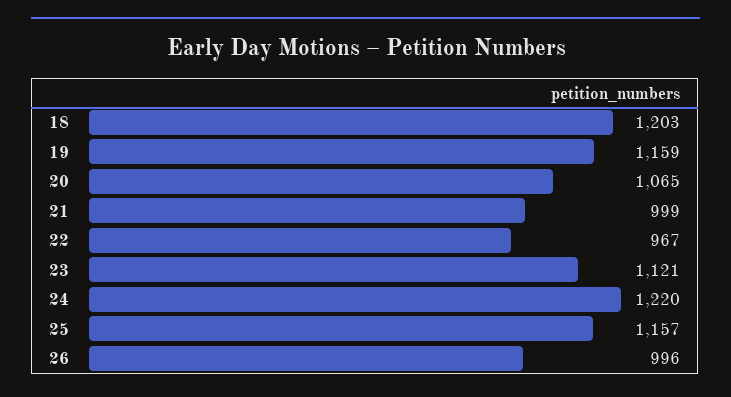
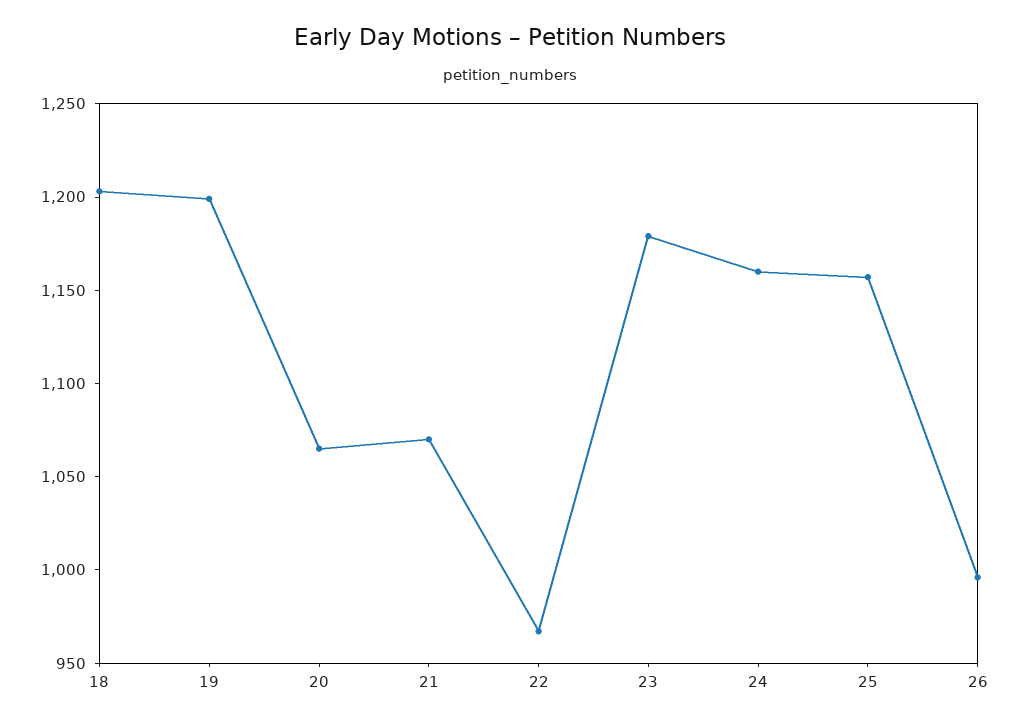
19: 1159 -> 1200
21: 999 -> 1070
23: 1121 -> 1180
24: 1220 -> 1160

